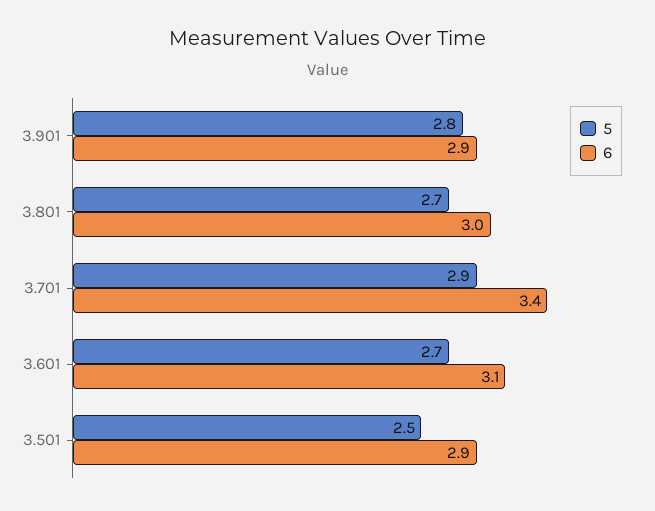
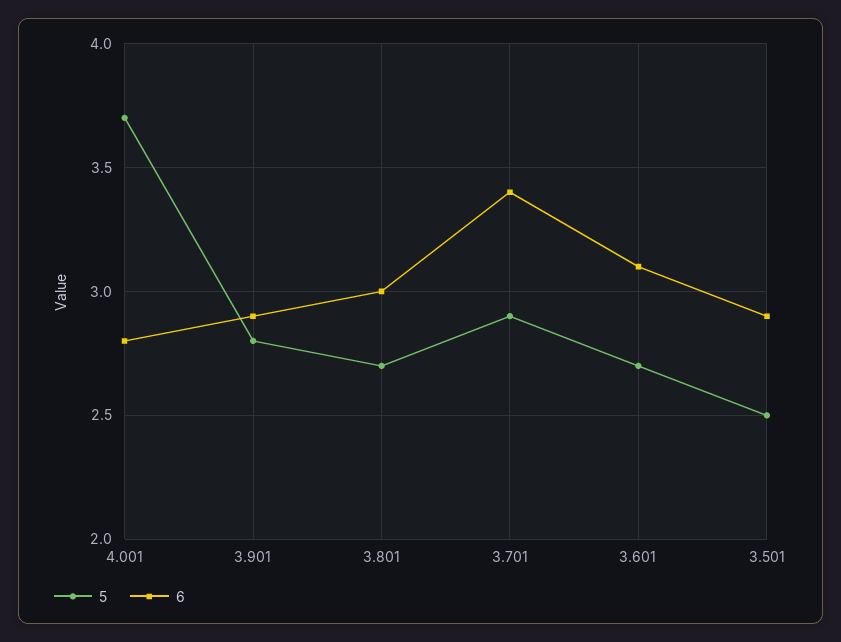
5, 4.001: none -> 3.7
6, 4.001: none -> 2.8

